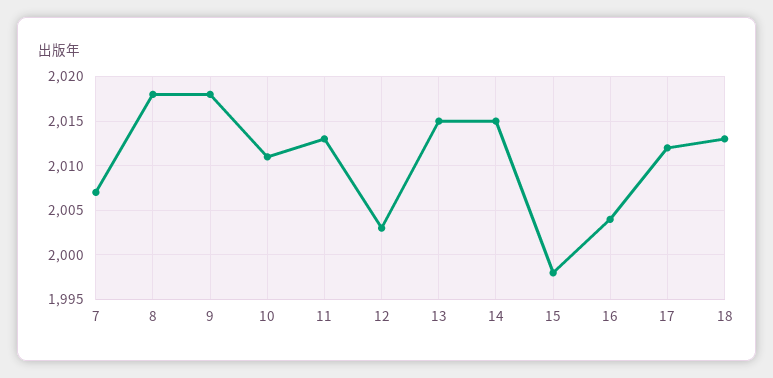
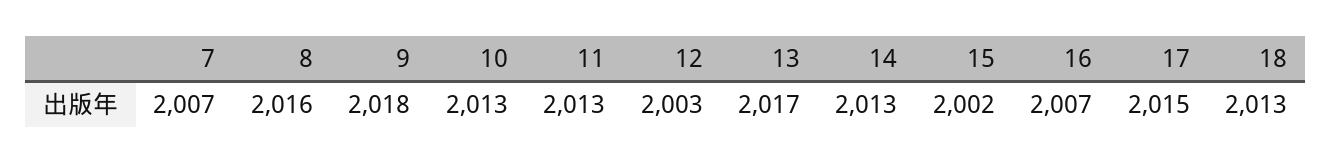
8: 2018 -> 2016
10: 2011 -> 2013
13: 2015 -> 2017
14: 2015 -> 2013
15: 1998 -> 2002
16: 2004 -> 2007
17: 2012 -> 2015

